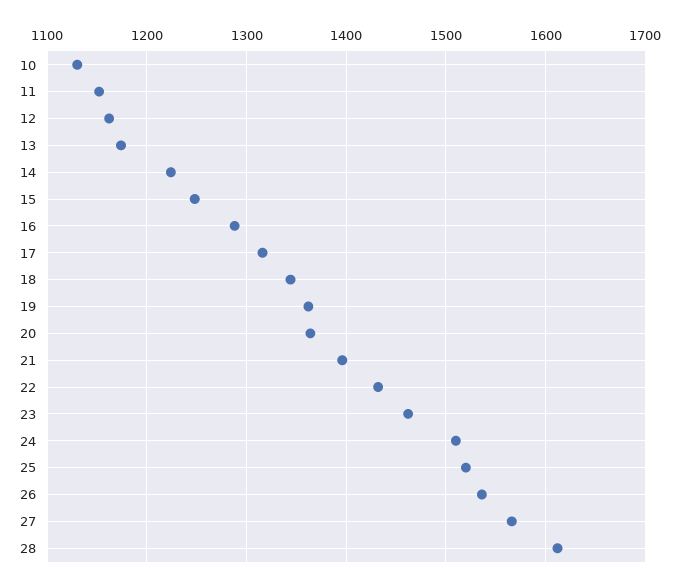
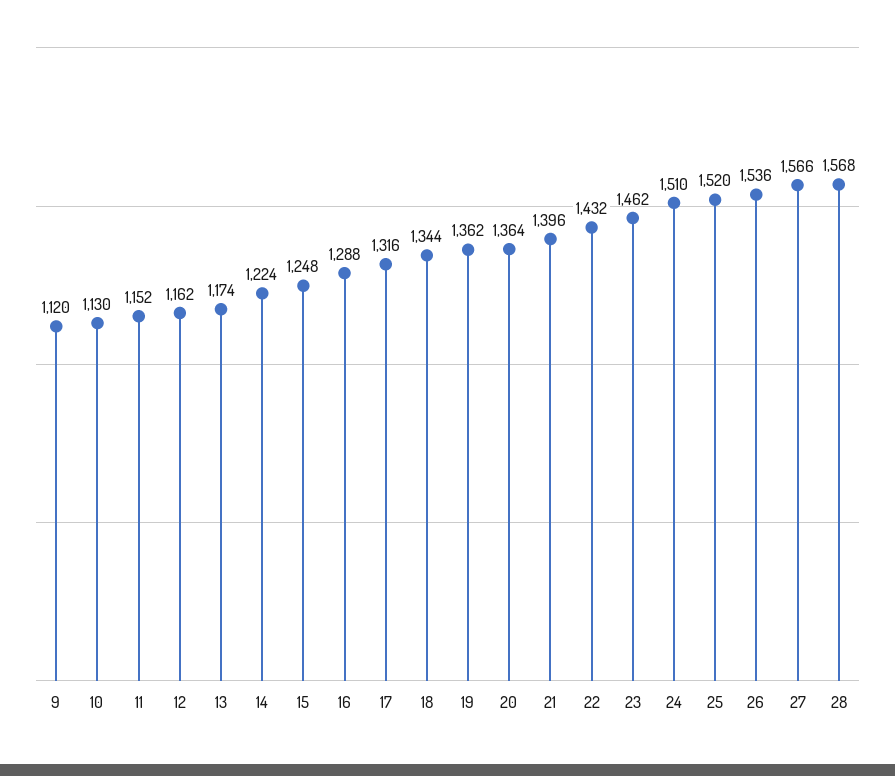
28: 1610 -> 1568
9: none -> 1120

